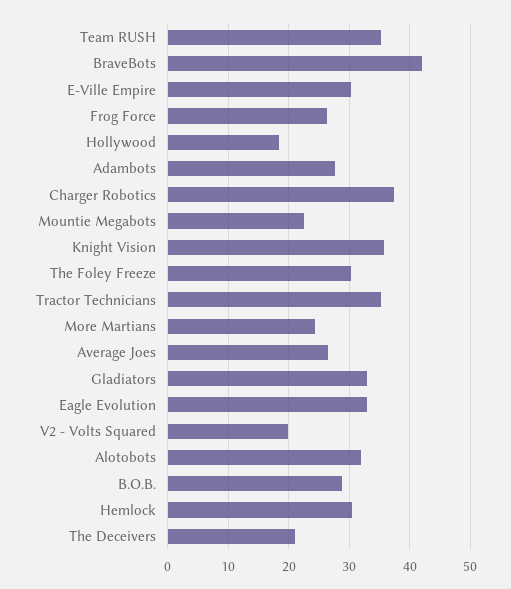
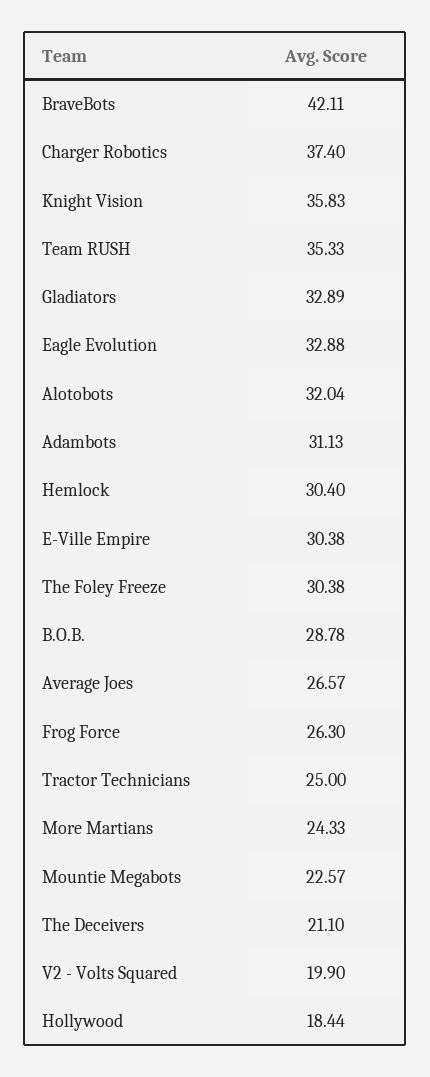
Adambots: 28 -> 31.13
Tractor Technicians: 35 -> 25

